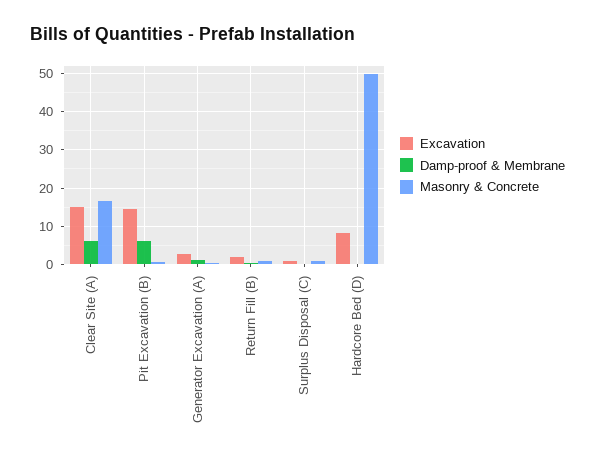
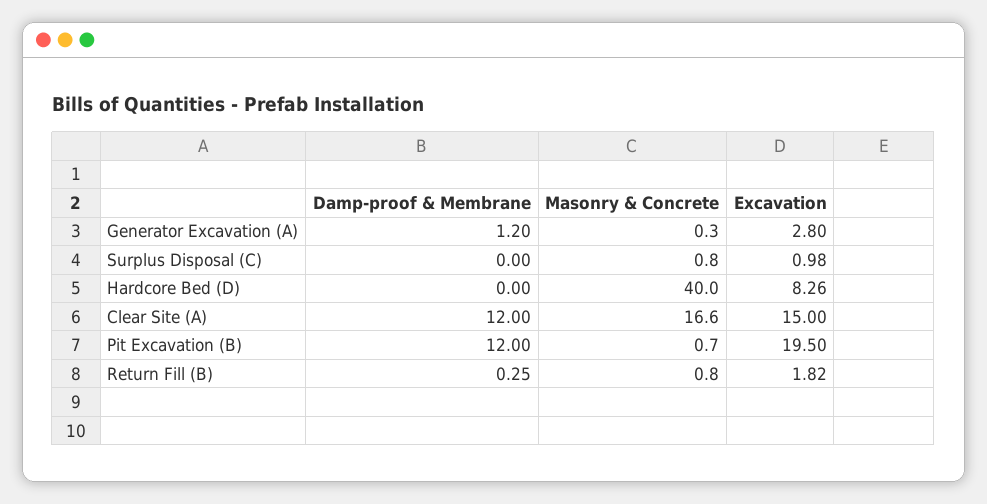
Damp-proof & Membrane, Clear Site (A): 6 -> 12
Excavation, Pit Excavation (B): 14 -> 19.5
Damp-proof & Membrane, Pit Excavation (B): 6 -> 12
Masonry & Concrete, Hardcore Bed (D): 50 -> 40

